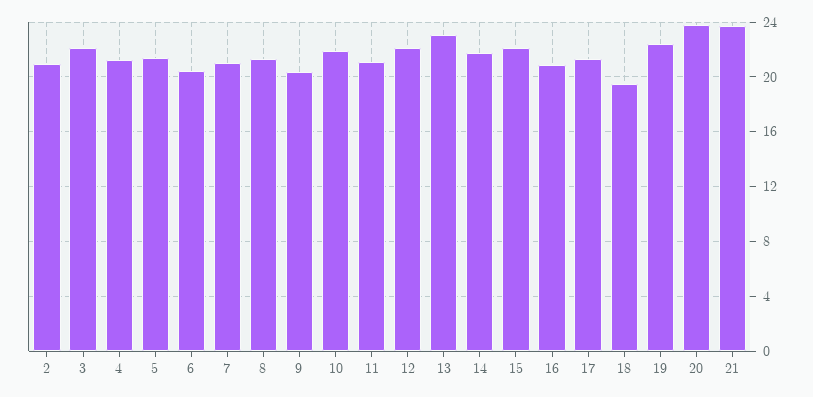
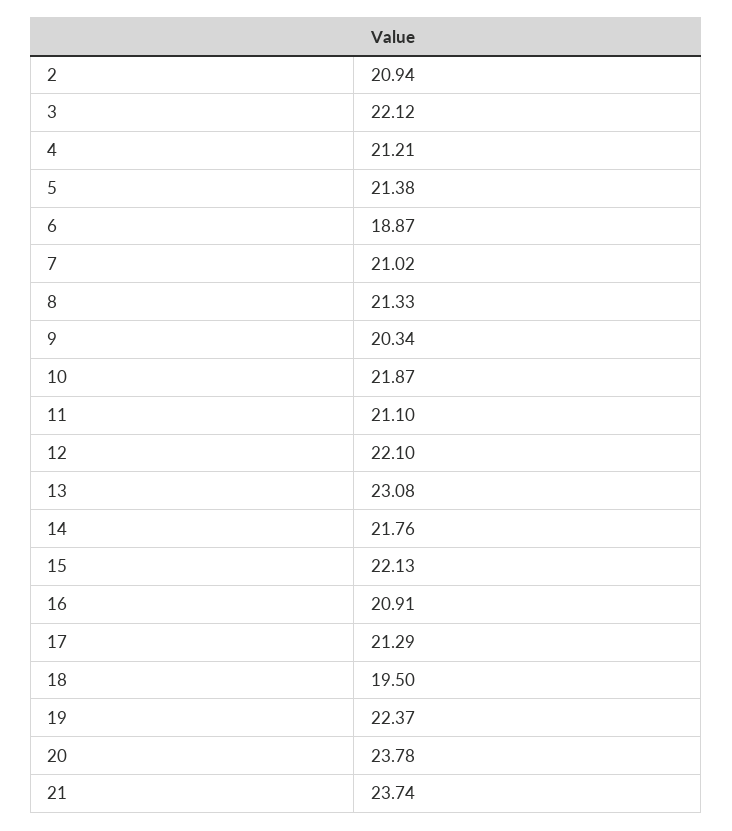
6: 20.5 -> 18.87

